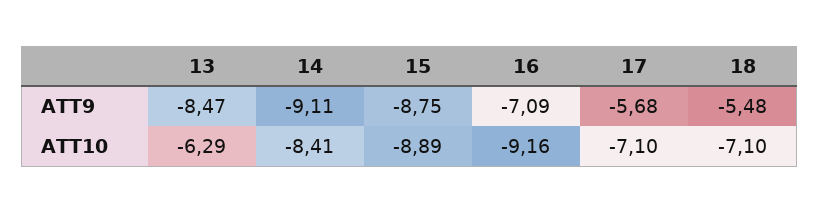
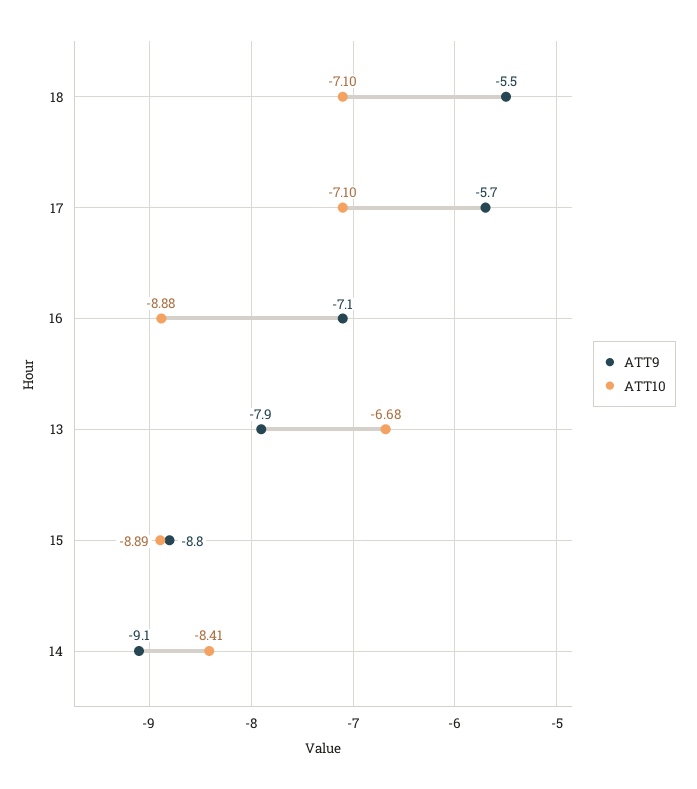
ATT9, 13: -8.47 -> -7.9
ATT10, 13: -6.29 -> -6.68
ATT10, 16: -9.16 -> -8.88

